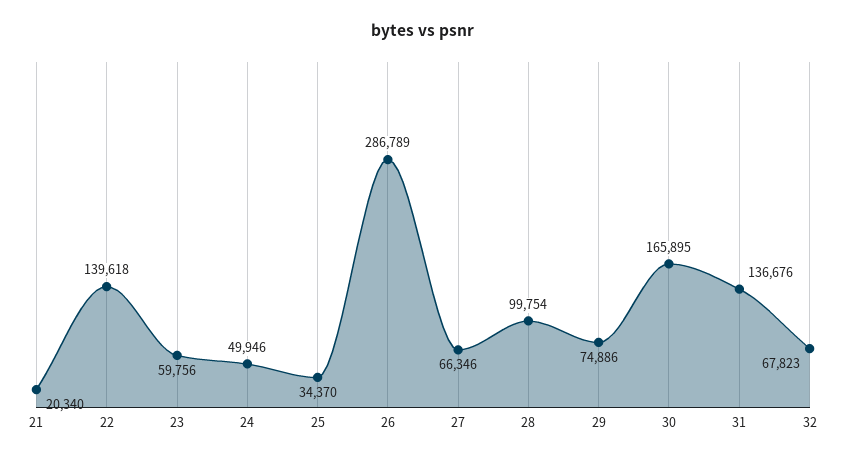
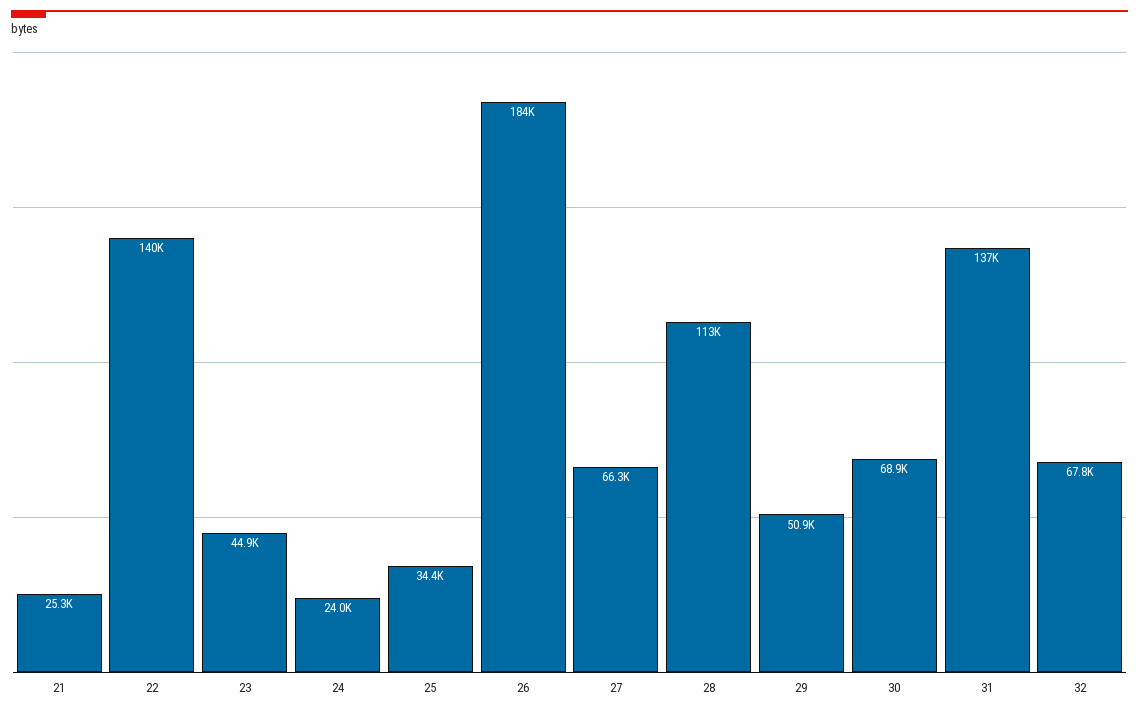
21: 20340 -> 25300
23: 59756 -> 44900
24: 49946 -> 24000
26: 286789 -> 184000
28: 99754 -> 113000
29: 74886 -> 50900
30: 165895 -> 68900

